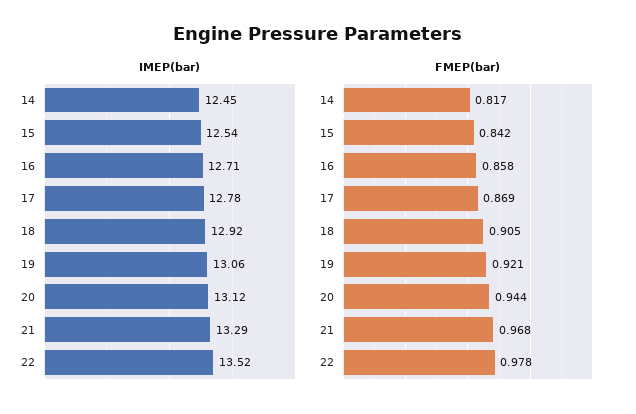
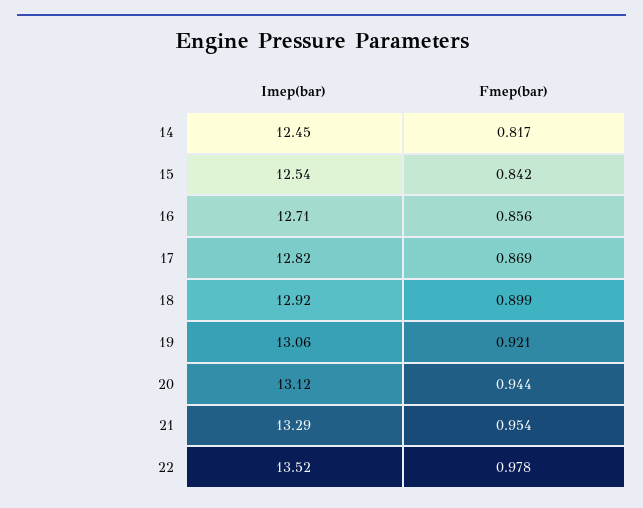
IMEP(bar), 17: 12.78 -> 12.82
FMEP(bar), 16: 0.858 -> 0.856
FMEP(bar), 18: 0.905 -> 0.899
FMEP(bar), 21: 0.968 -> 0.954

